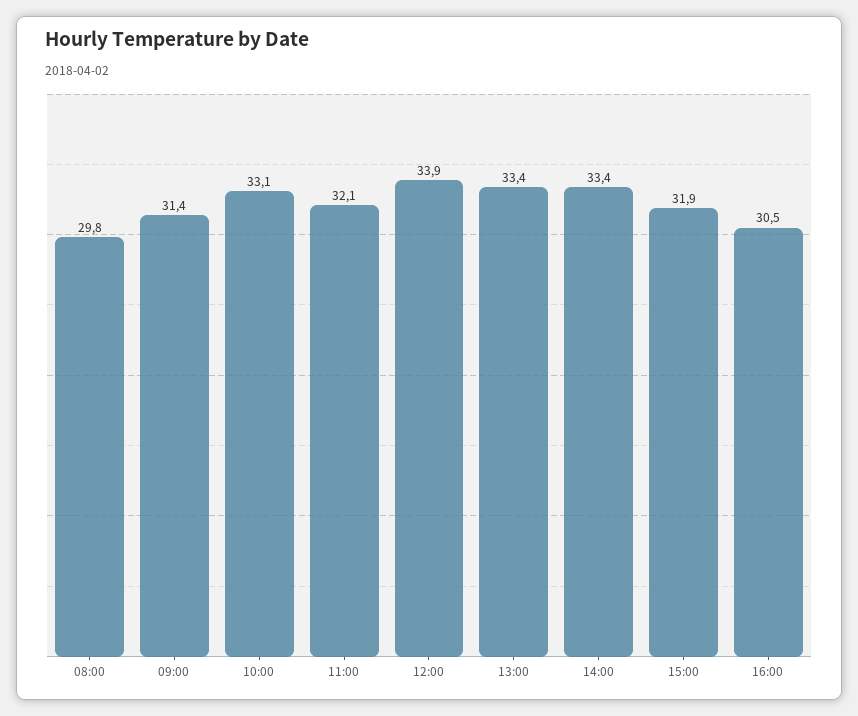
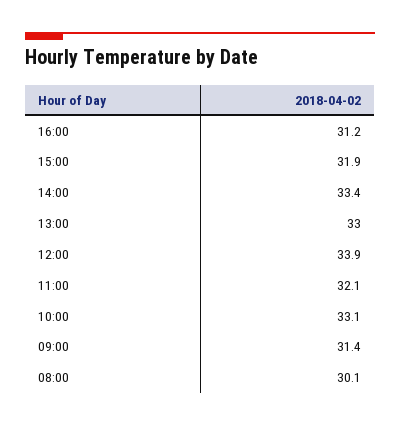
08:00: 29.8 -> 30.1
13:00: 33.4 -> 33
16:00: 30.5 -> 31.2

